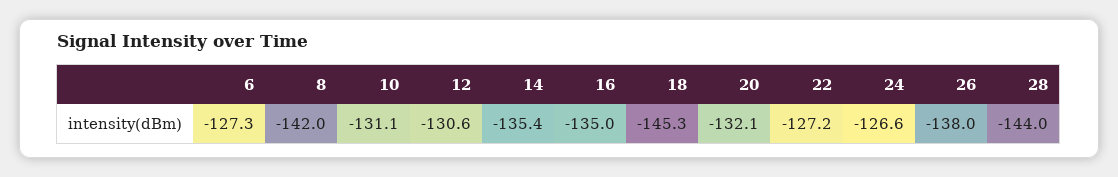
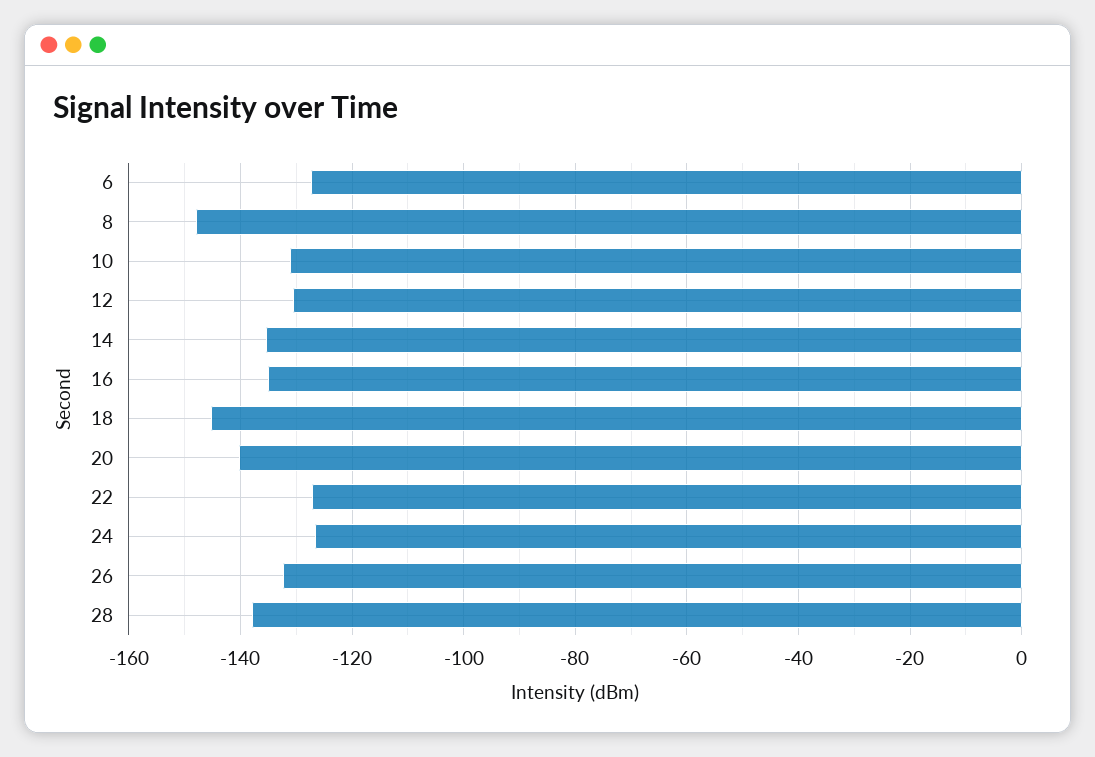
8: -142 -> -148
20: -132.1 -> -140
26: -138 -> -132
28: -144 -> -138

